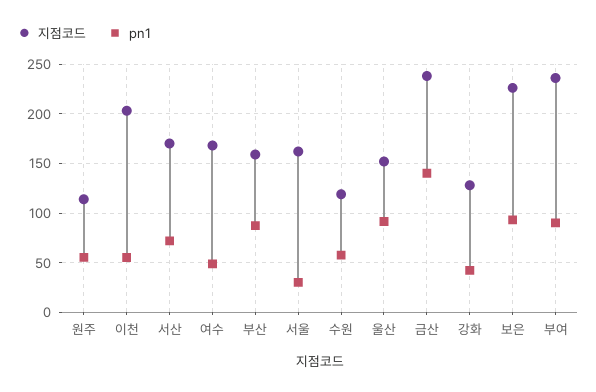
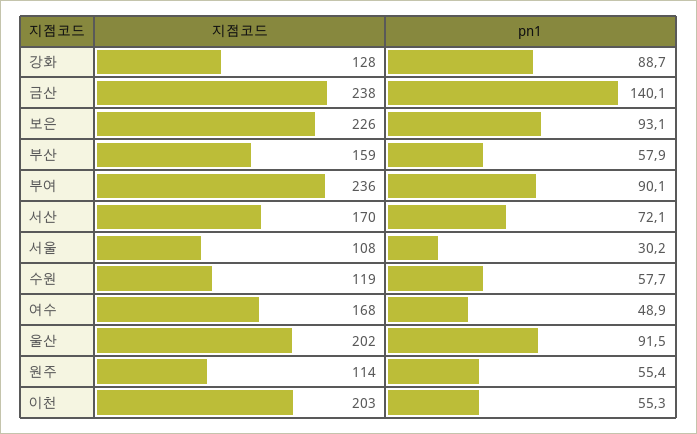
pn1, 부산: 90 -> 57.9
지점코드, 서울: 160 -> 108
지점코드, 울산: 150 -> 202
pn1, 강화: 40 -> 88.7

